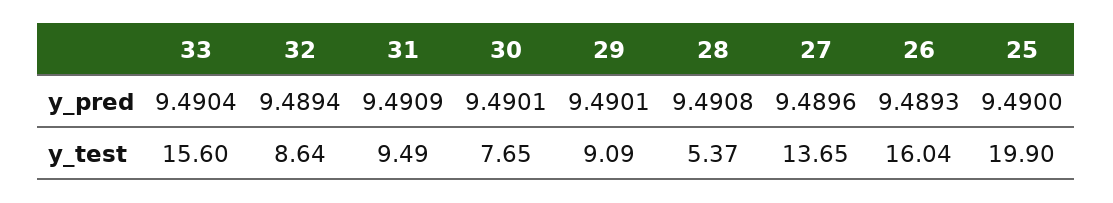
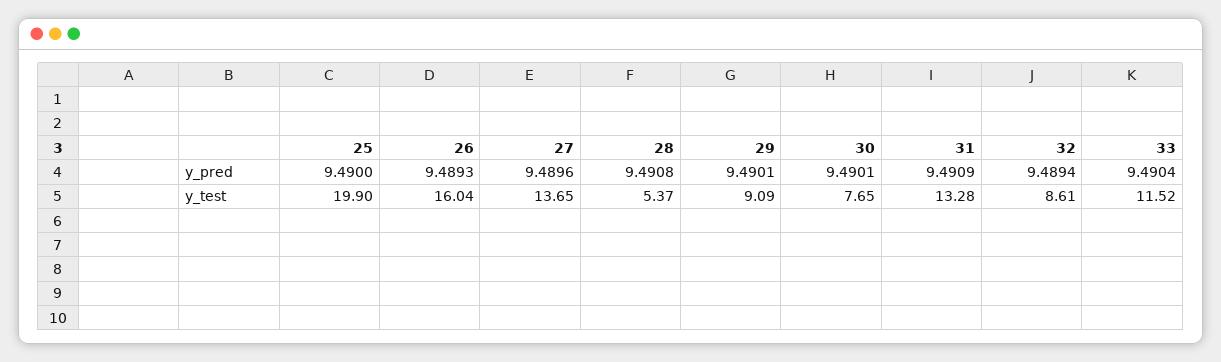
33, y_test: 15.6 -> 11.52
32, y_test: 8.64 -> 8.61
31, y_test: 9.49 -> 13.28

